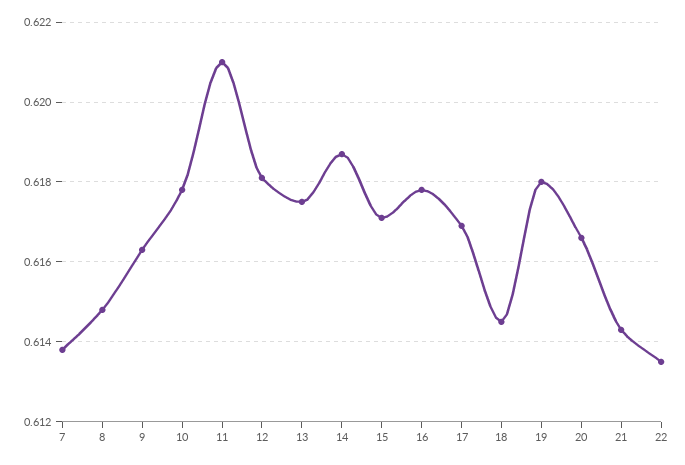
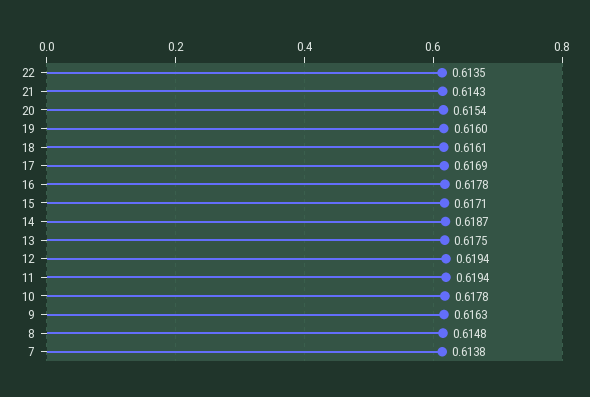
11: 0.621 -> 0.6194
12: 0.618 -> 0.6194
18: 0.6145 -> 0.6161
19: 0.618 -> 0.616
20: 0.6165 -> 0.6154

